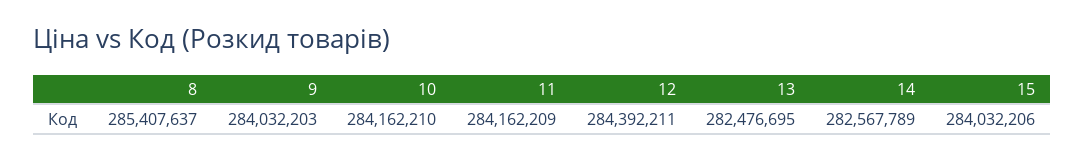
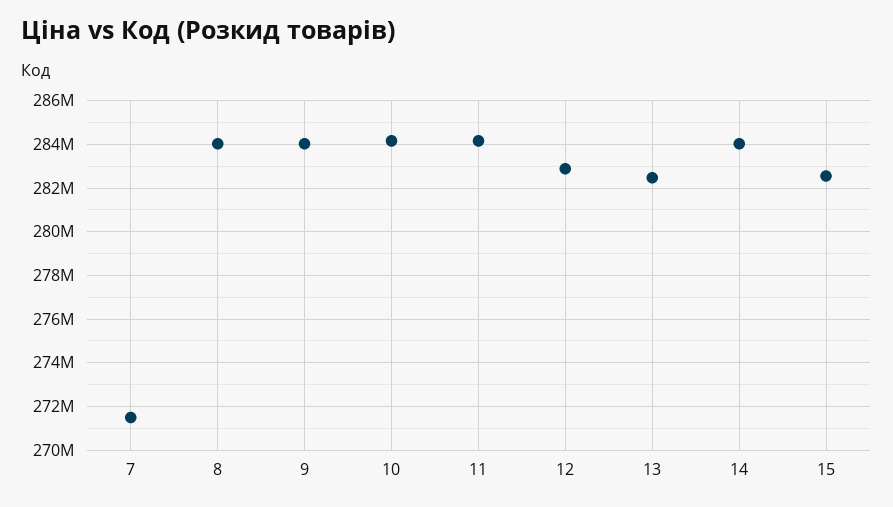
8: 285407637 -> 284000000
12: 284392211 -> 283000000
14: 282567789 -> 284000000
15: 284032206 -> 282500000
7: none -> 271500000

